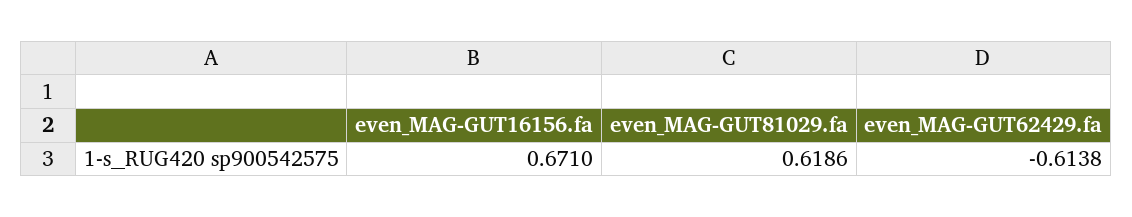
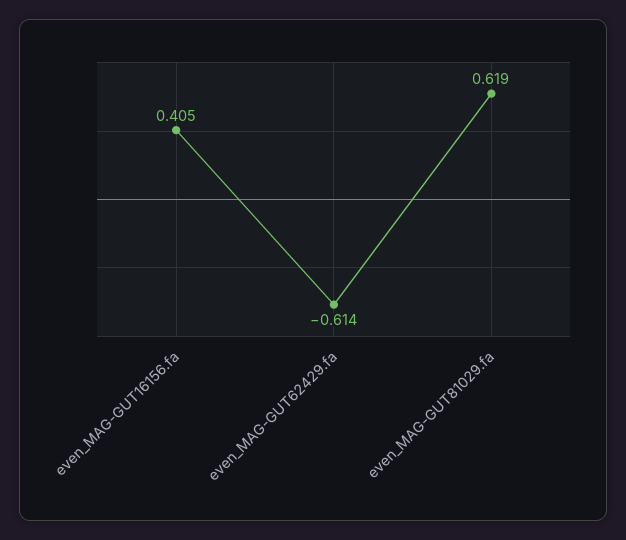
even_MAG-GUT16156.fa: 0.671 -> 0.405

